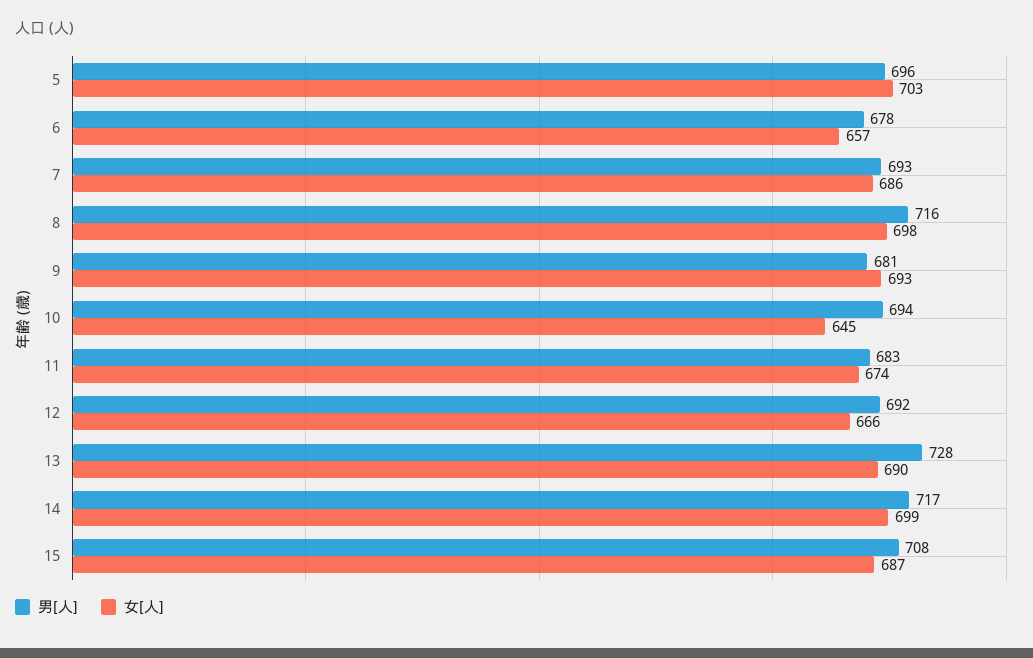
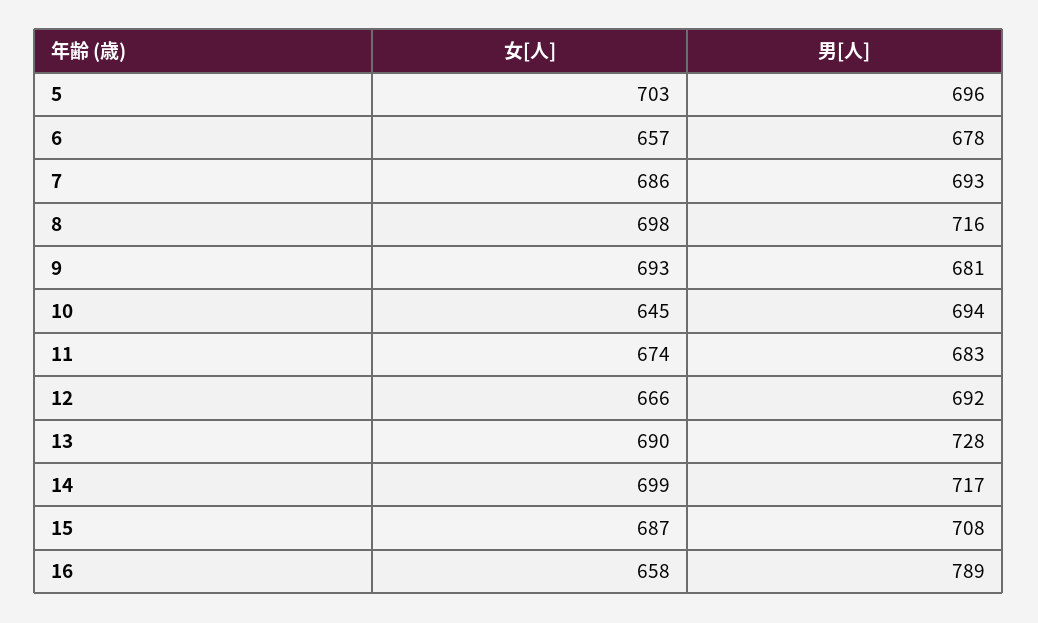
女[人], 16: none -> 658
男[人], 16: none -> 789

